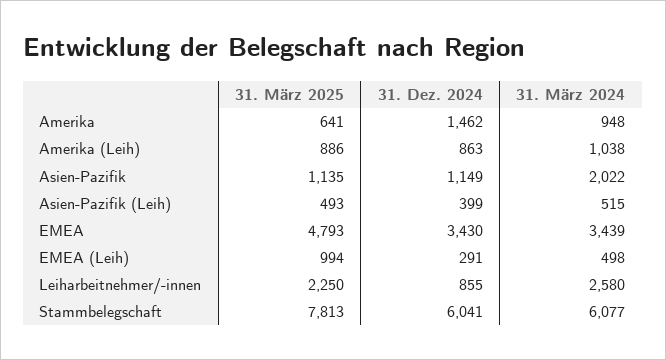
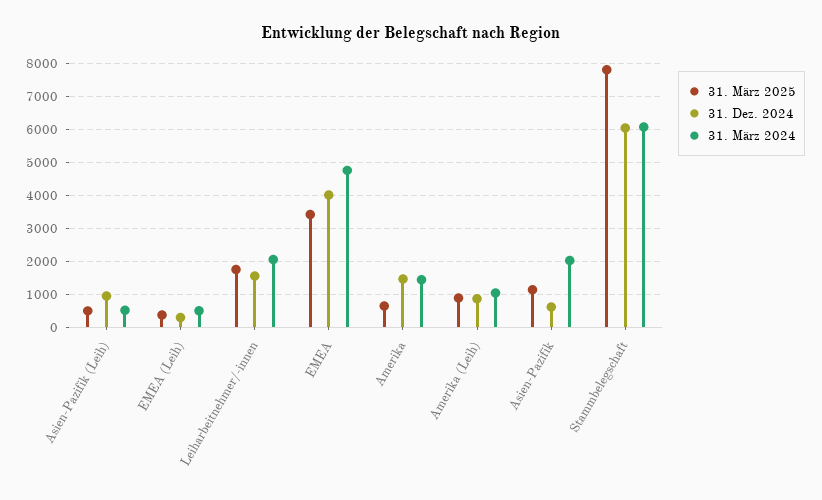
31. März 2024, Amerika: 948 -> 1400
31. Dez. 2024, Asien-Pazifik: 1149 -> 600
31. Dez. 2024, Asien-Pazifik (Leih): 399 -> 1000
31. März 2025, EMEA: 4793 -> 3400
31. Dez. 2024, EMEA: 3430 -> 4000
31. März 2024, EMEA: 3439 -> 4800
31. März 2025, EMEA (Leih): 994 -> 400
31. März 2025, Leiharbeitnehmer/-innen: 2250 -> 1800
31. Dez. 2024, Leiharbeitnehmer/-innen: 855 -> 1600
31. März 2024, Leiharbeitnehmer/-innen: 2580 -> 2000

